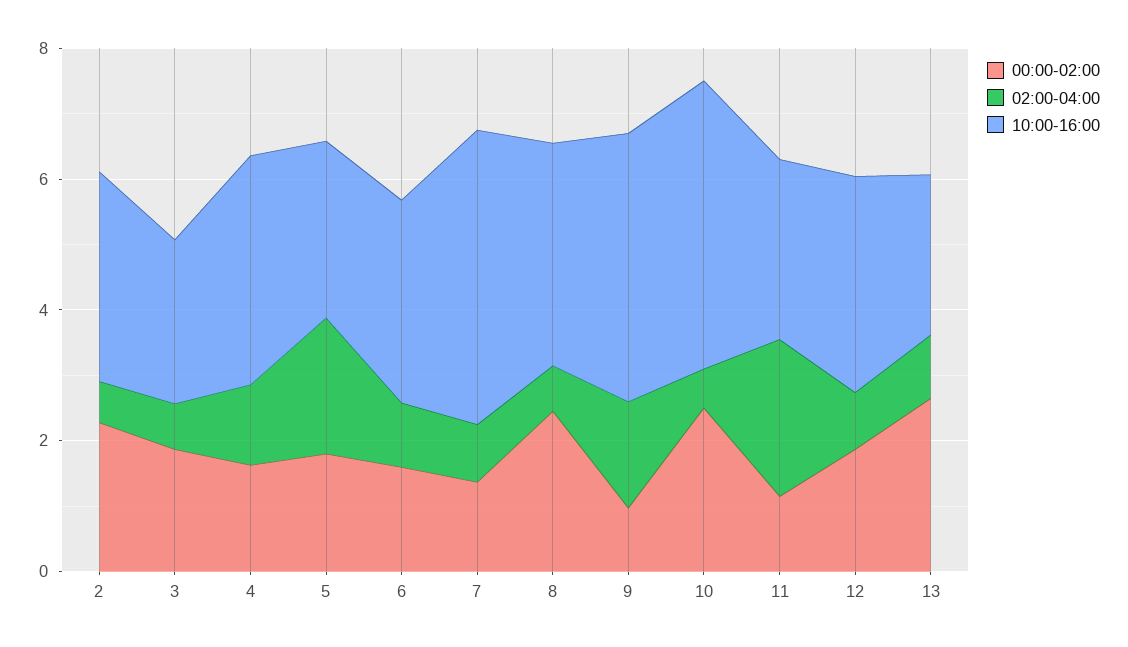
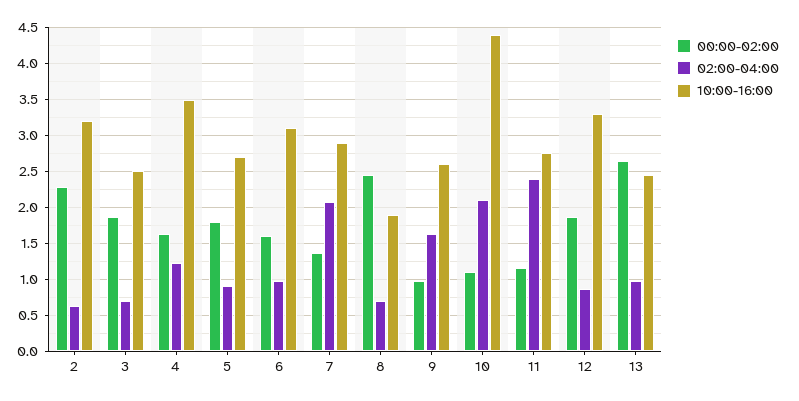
02:00-04:00, 5: 2 -> 0.9
02:00-04:00, 7: 1 -> 2.1
10:00-16:00, 7: 4.5 -> 2.9
10:00-16:00, 8: 3.5 -> 1.9
10:00-16:00, 9: 4 -> 2.6
00:00-02:00, 10: 2.5 -> 1.1
02:00-04:00, 10: 0.5 -> 2.1

